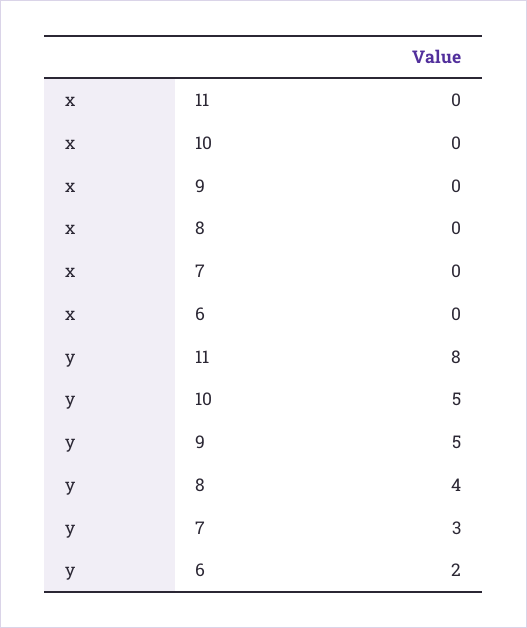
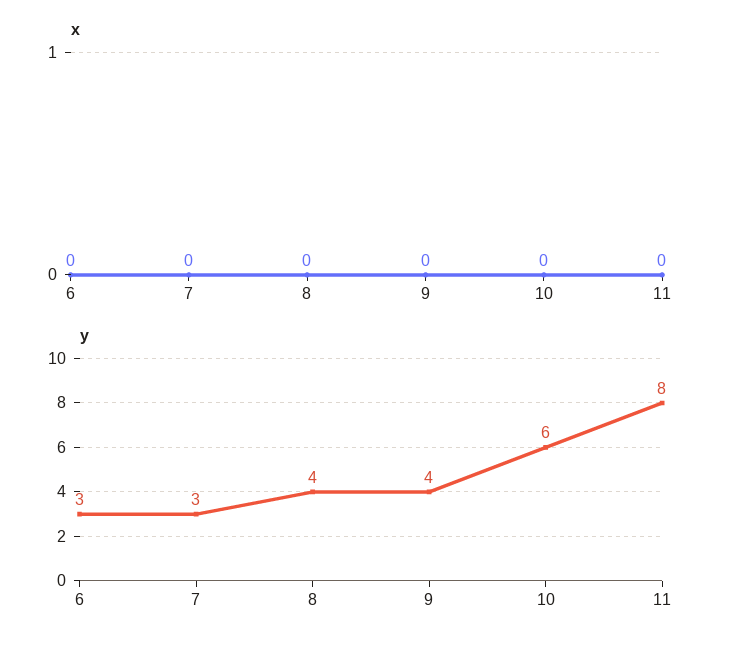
y, 10: 5 -> 6
y, 9: 5 -> 4
y, 6: 2 -> 3

